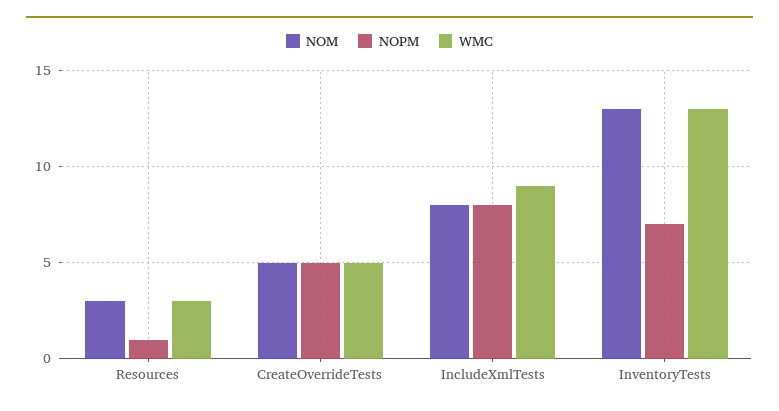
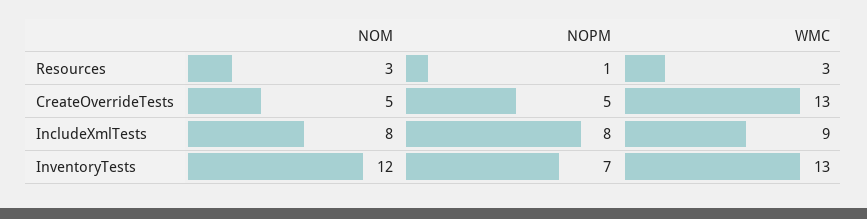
WMC, CreateOverrideTests: 5 -> 13
NOM, InventoryTests: 13 -> 12

